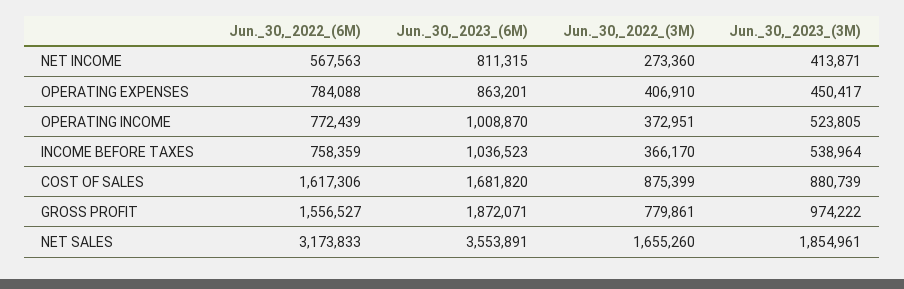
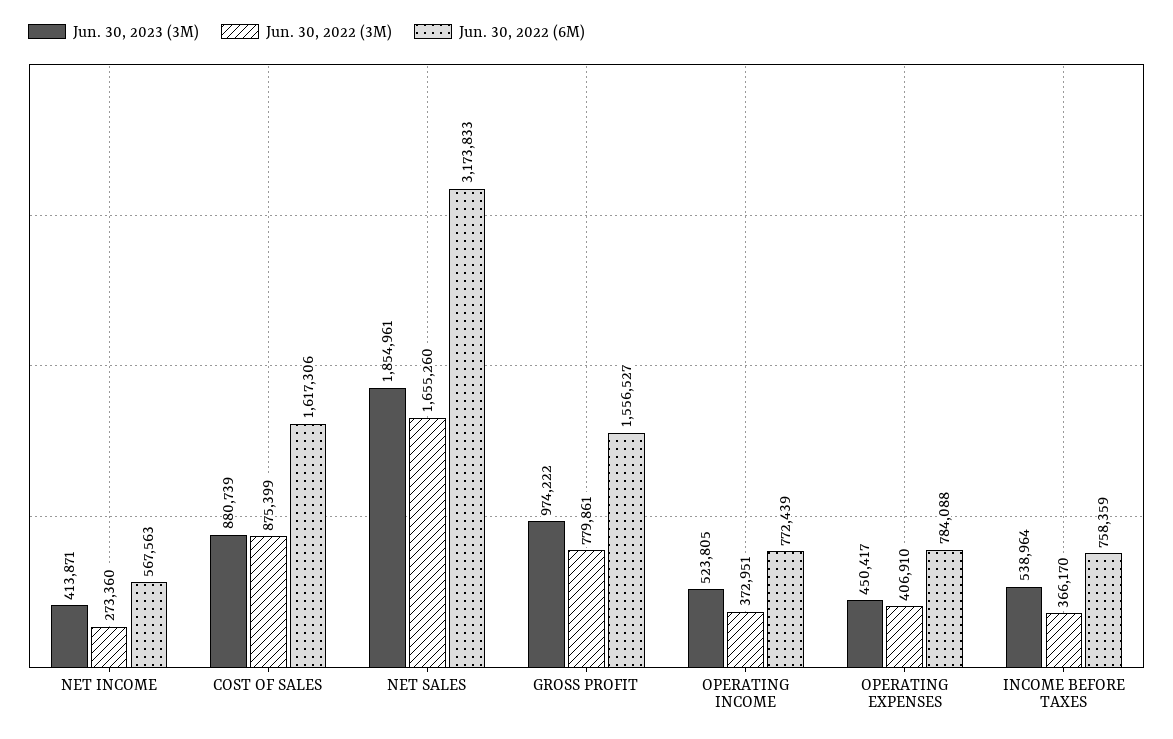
Jun._30,_2023_(6M), NET INCOME: 811315 -> none
Jun._30,_2023_(6M), OPERATING EXPENSES: 863201 -> none
Jun._30,_2023_(6M), OPERATING INCOME: 1008870 -> none
Jun._30,_2023_(6M), INCOME BEFORE TAXES: 1036523 -> none
Jun._30,_2023_(6M), COST OF SALES: 1681820 -> none
Jun._30,_2023_(6M), GROSS PROFIT: 1872071 -> none
Jun._30,_2023_(6M), NET SALES: 3553891 -> none

